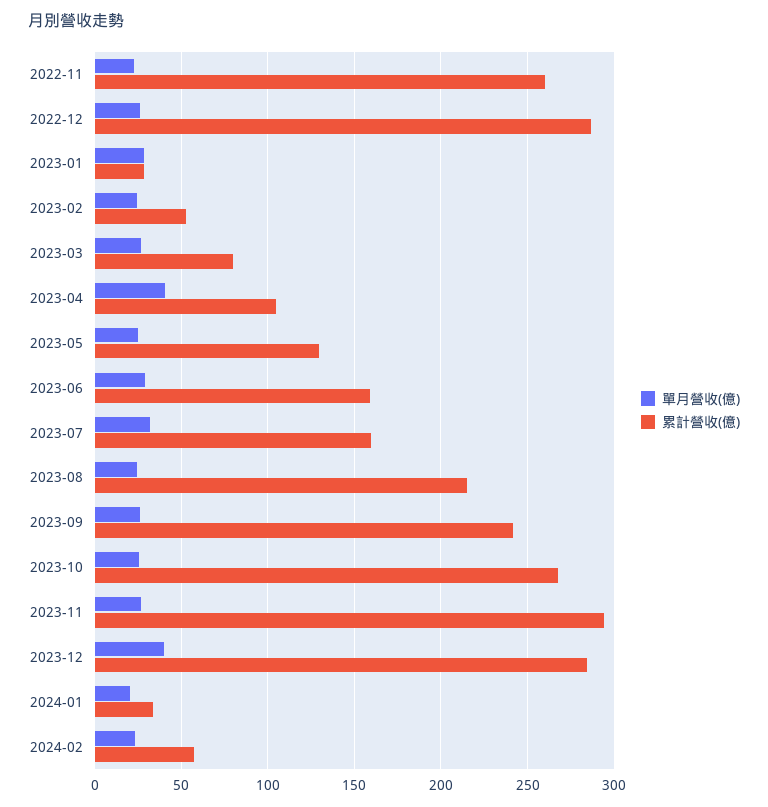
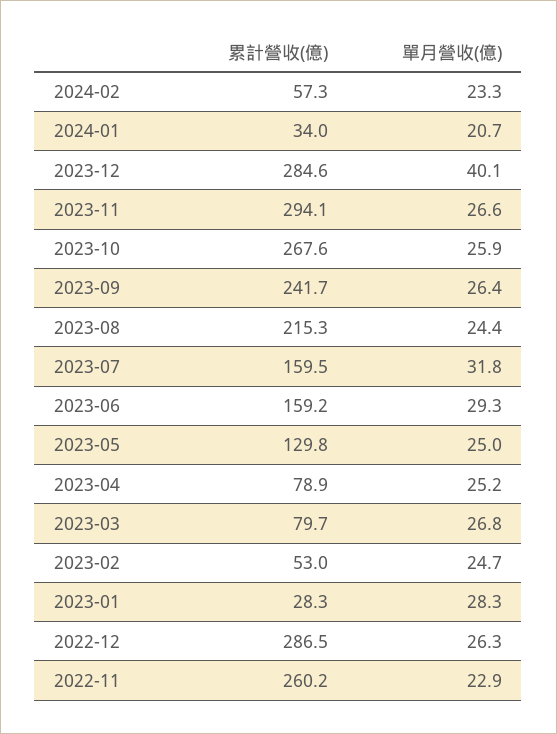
單月營收(億), 2023-04: 40 -> 25.2
累計營收(億), 2023-04: 105 -> 78.9

